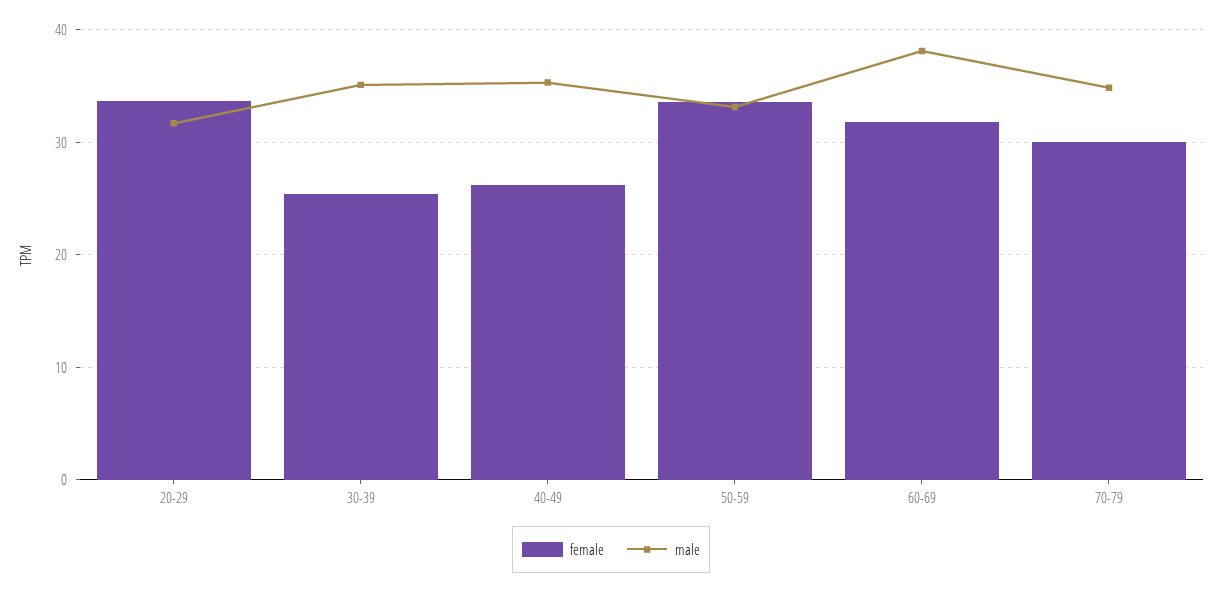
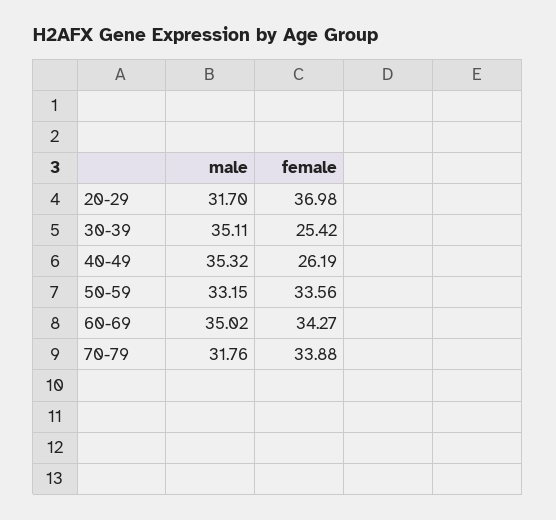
female, 20-29: 34 -> 36.98
female, 60-69: 32 -> 34.27
male, 60-69: 38 -> 35.02
female, 70-79: 30 -> 33.88
male, 70-79: 35 -> 31.76

